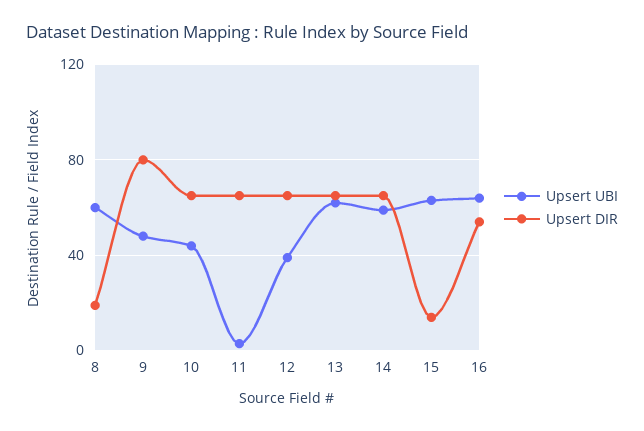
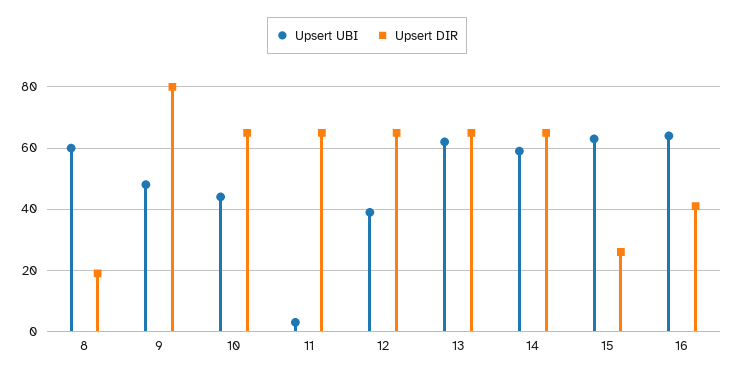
Upsert DIR, 15: 15 -> 25
Upsert DIR, 16: 55 -> 40

